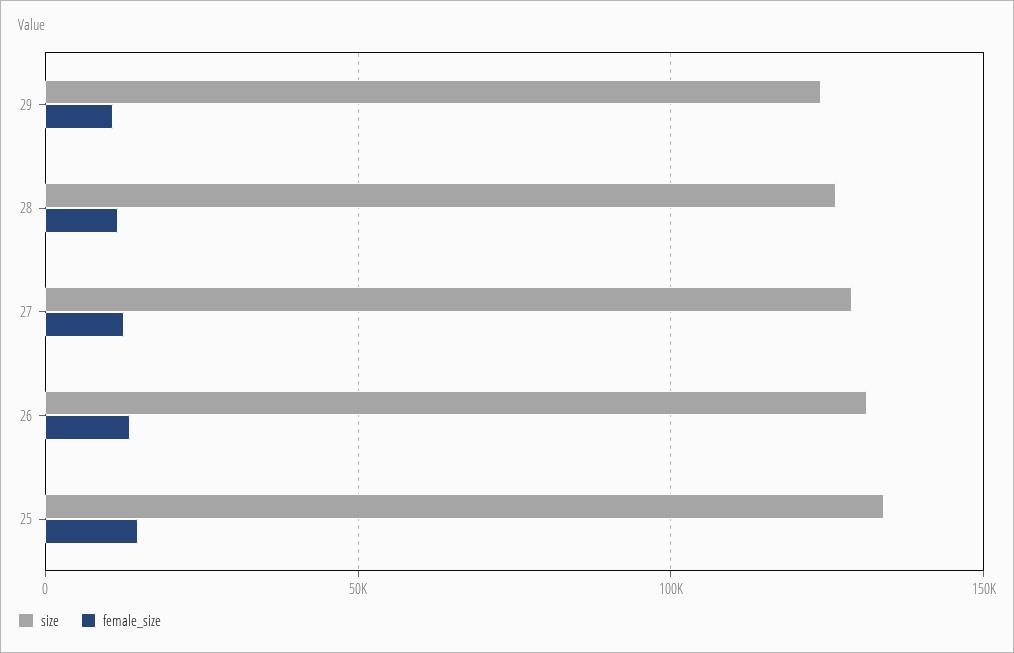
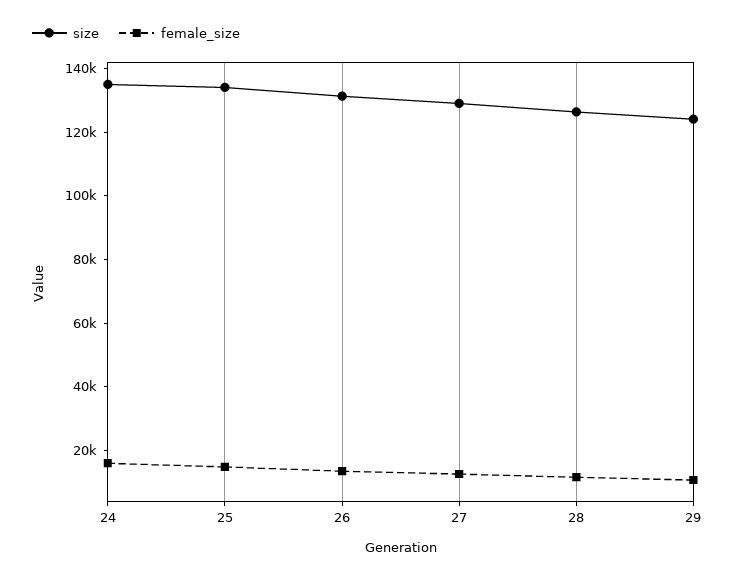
size, 24: none -> 135000
female_size, 24: none -> 15000

